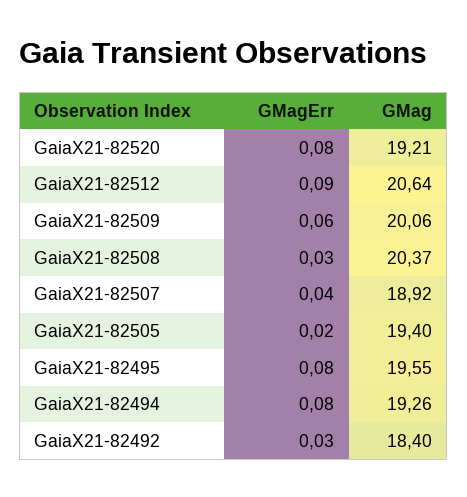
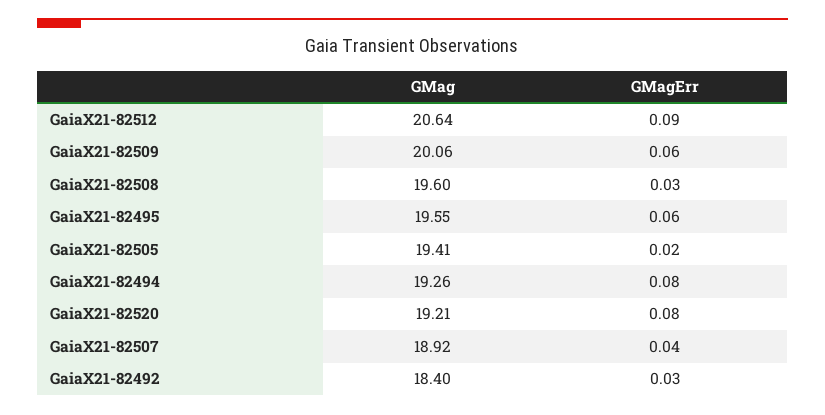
GMag, GaiaX21-82508: 20.37 -> 19.6
GMag, GaiaX21-82505: 19.4 -> 19.41
GMagErr, GaiaX21-82495: 0.08 -> 0.06

